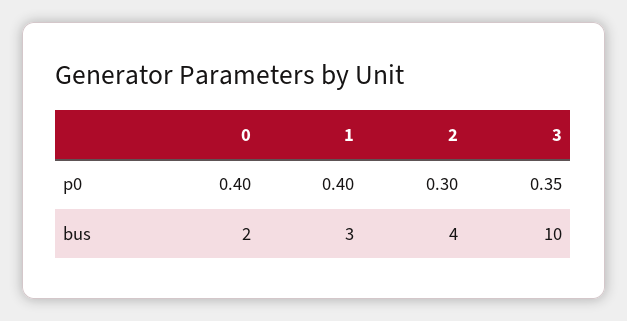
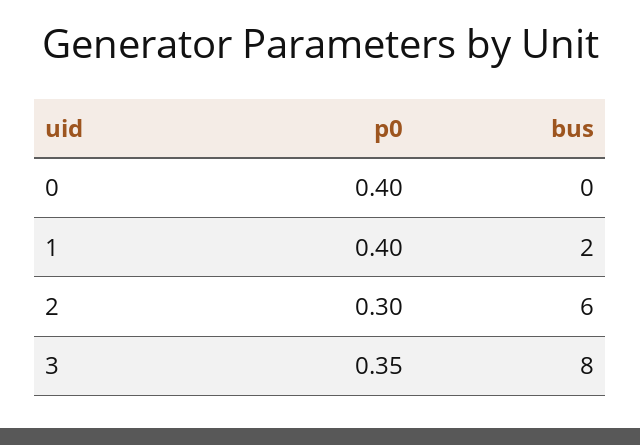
0, bus: 2 -> 0
1, bus: 3 -> 2
2, bus: 4 -> 6
3, bus: 10 -> 8

